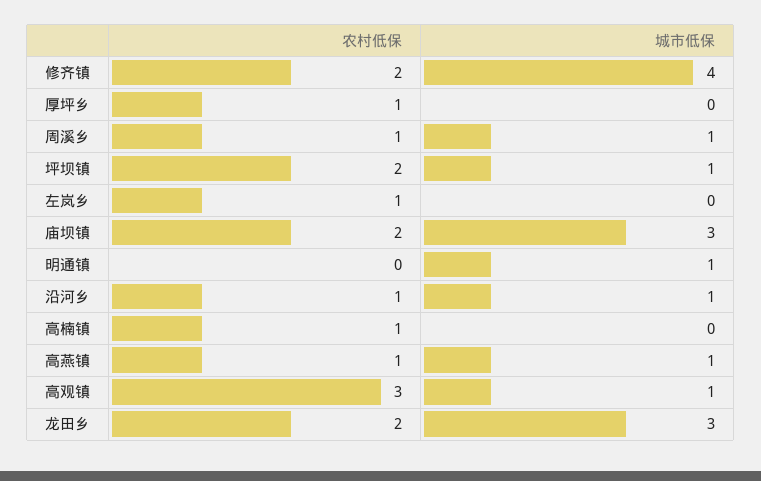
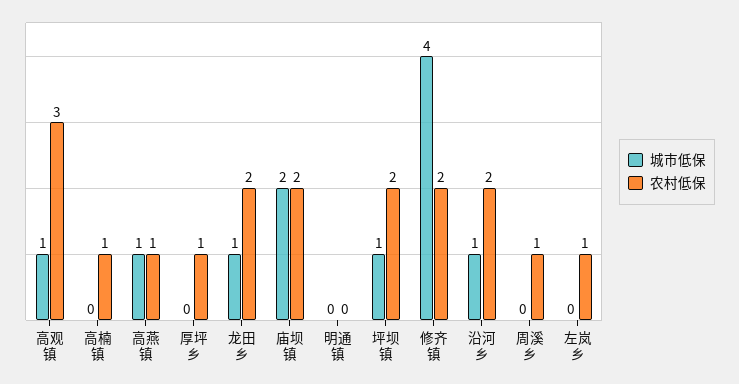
城市低保, 周溪乡: 1 -> 0
城市低保, 庙坝镇: 3 -> 2
城市低保, 明通镇: 1 -> 0
农村低保, 沿河乡: 1 -> 2
城市低保, 龙田乡: 3 -> 1

